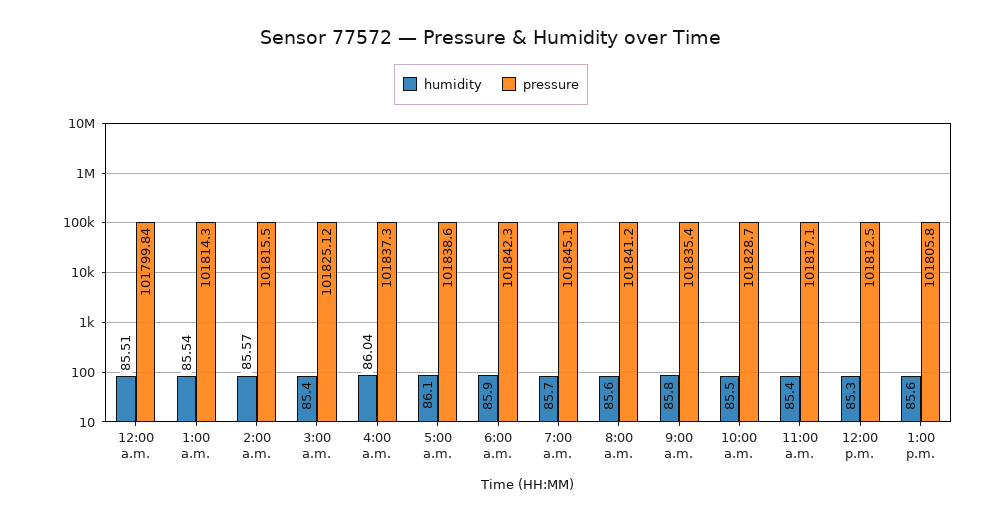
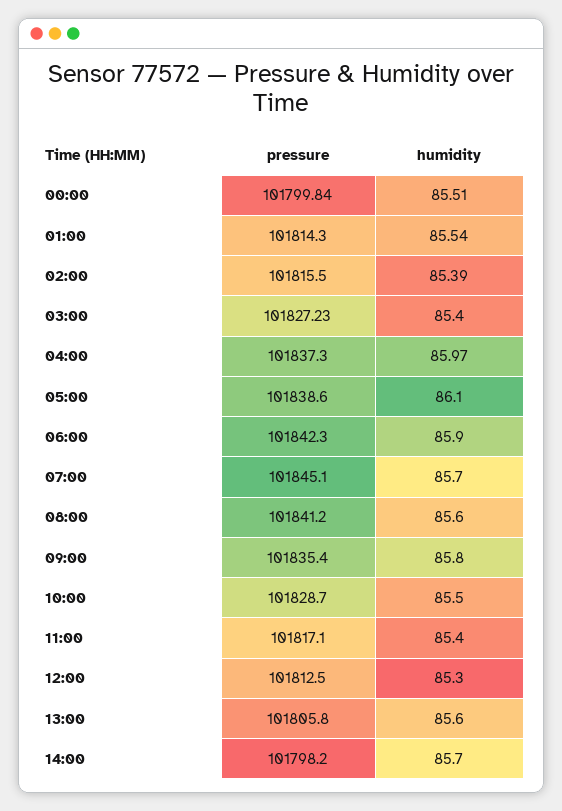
humidity, 2:00 a.m.: 85.57 -> 85.39
pressure, 3:00 a.m.: 101825.12 -> 101827.23
humidity, 4:00 a.m.: 86.04 -> 85.97
pressure, 14:00: none -> 101798.2
humidity, 14:00: none -> 85.7

